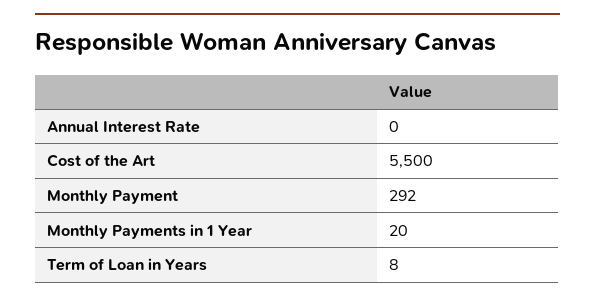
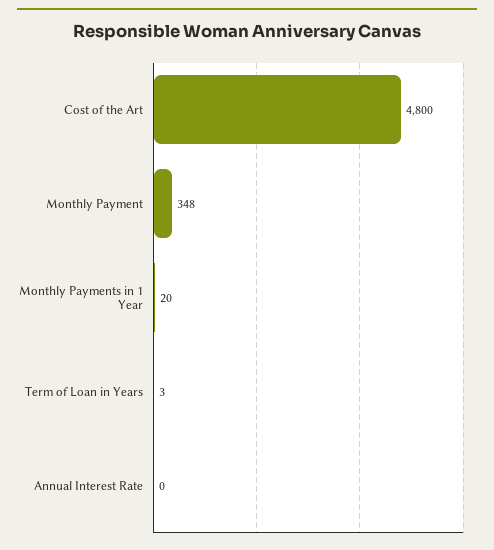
Cost of the Art: 5500 -> 4800
Monthly Payment: 292 -> 348
Term of Loan in Years: 8 -> 3

